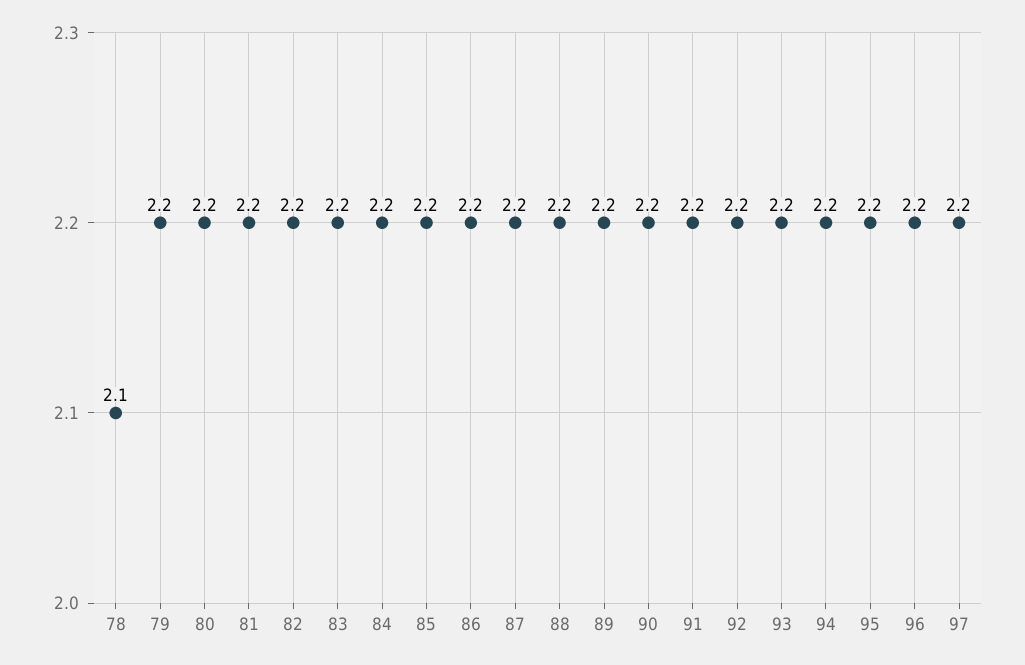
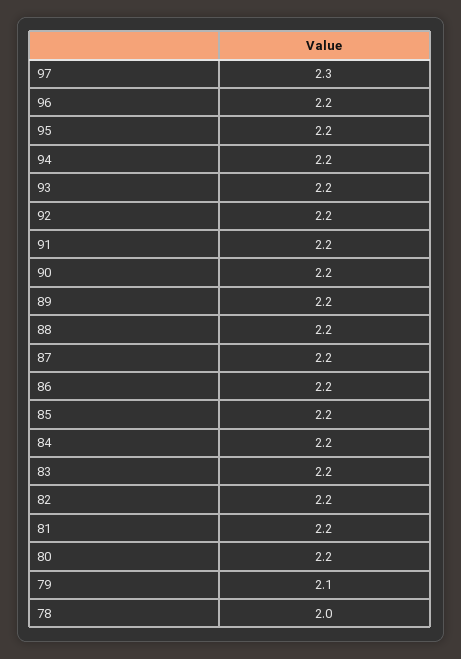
78: 2.1 -> 2
79: 2.2 -> 2.1
97: 2.2 -> 2.3

